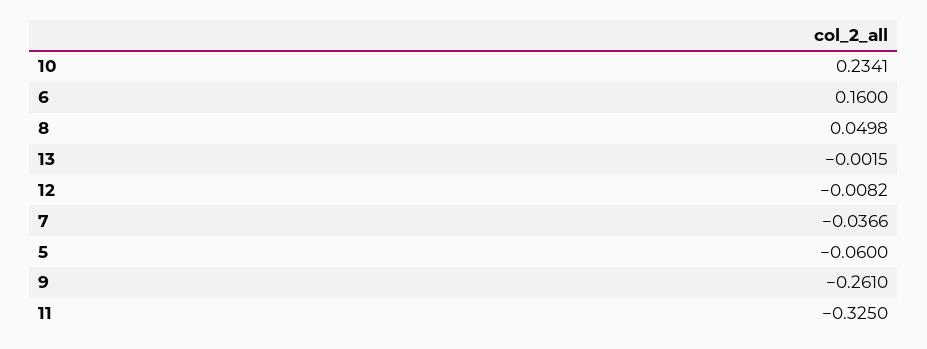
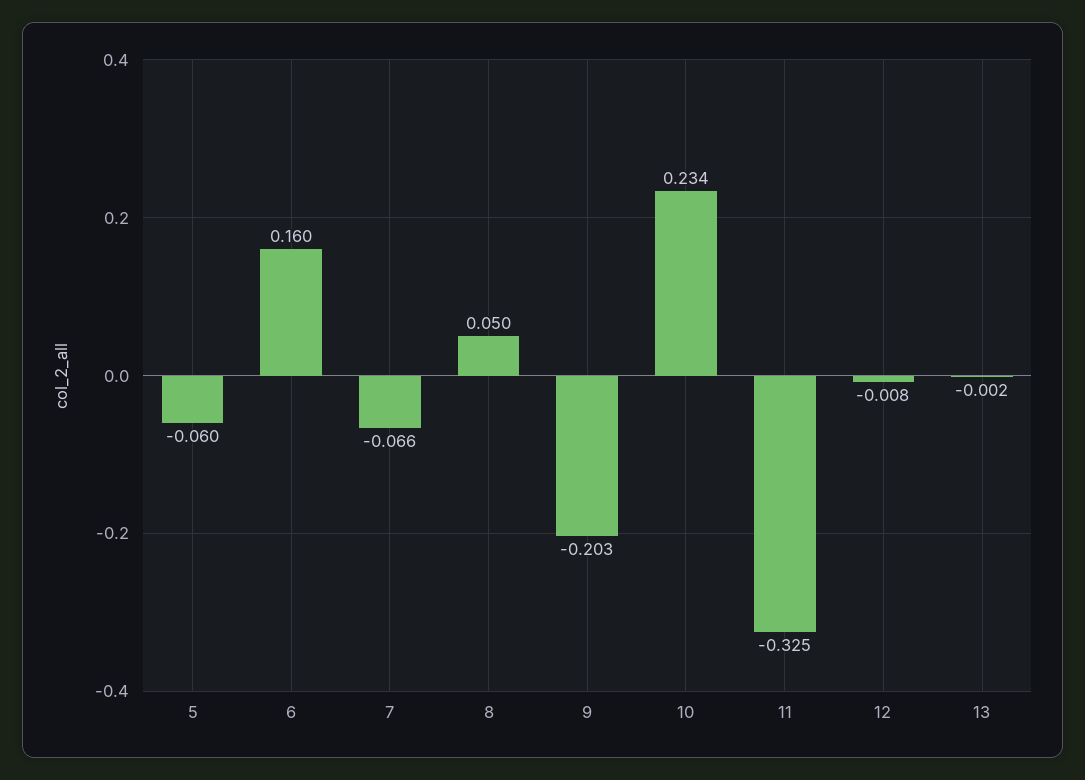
7: -0.0366 -> -0.066
9: -0.261 -> -0.203

